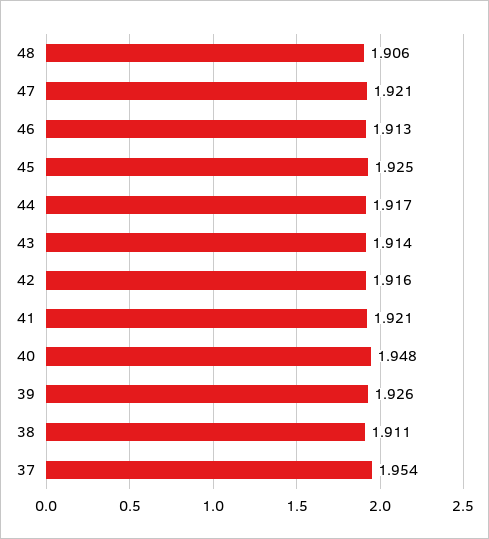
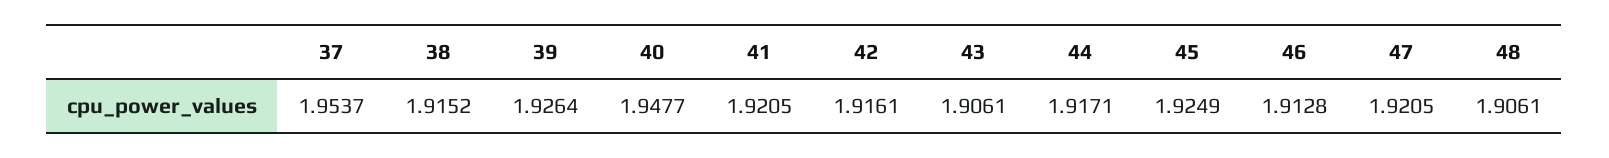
43: 1.914 -> 1.9061
38: 1.911 -> 1.9152

